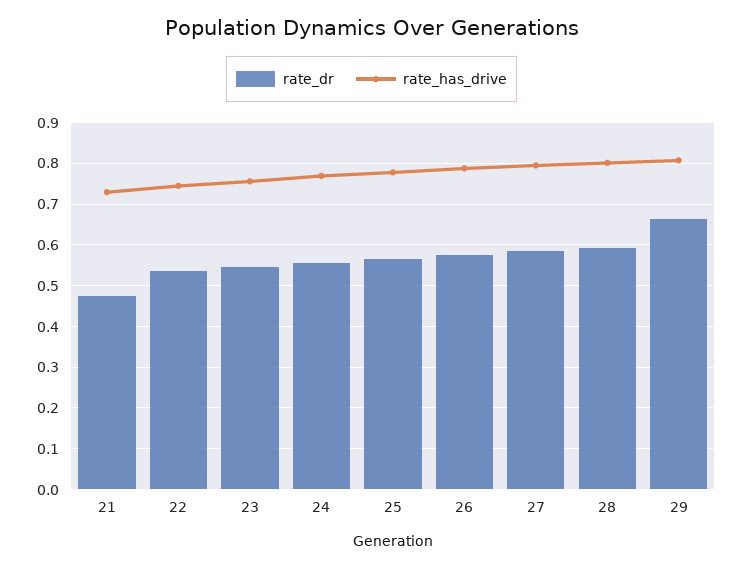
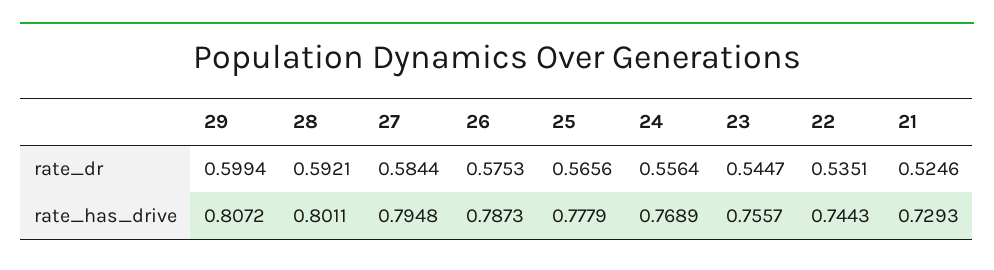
rate_dr, 21: 0.48 -> 0.5246
rate_dr, 29: 0.66 -> 0.5994

